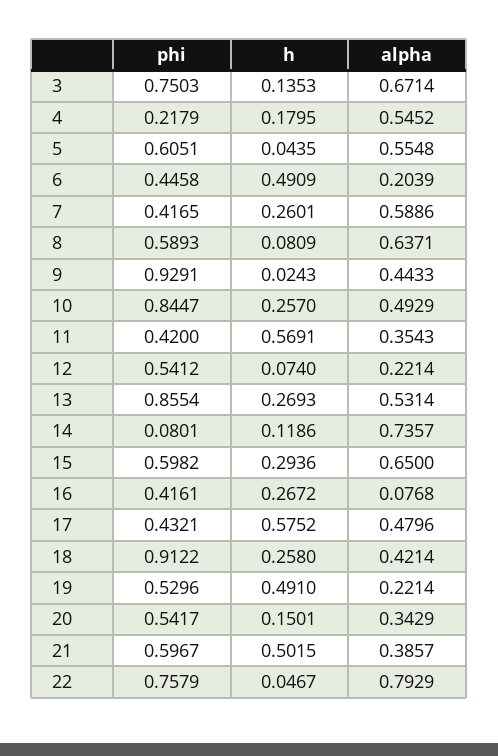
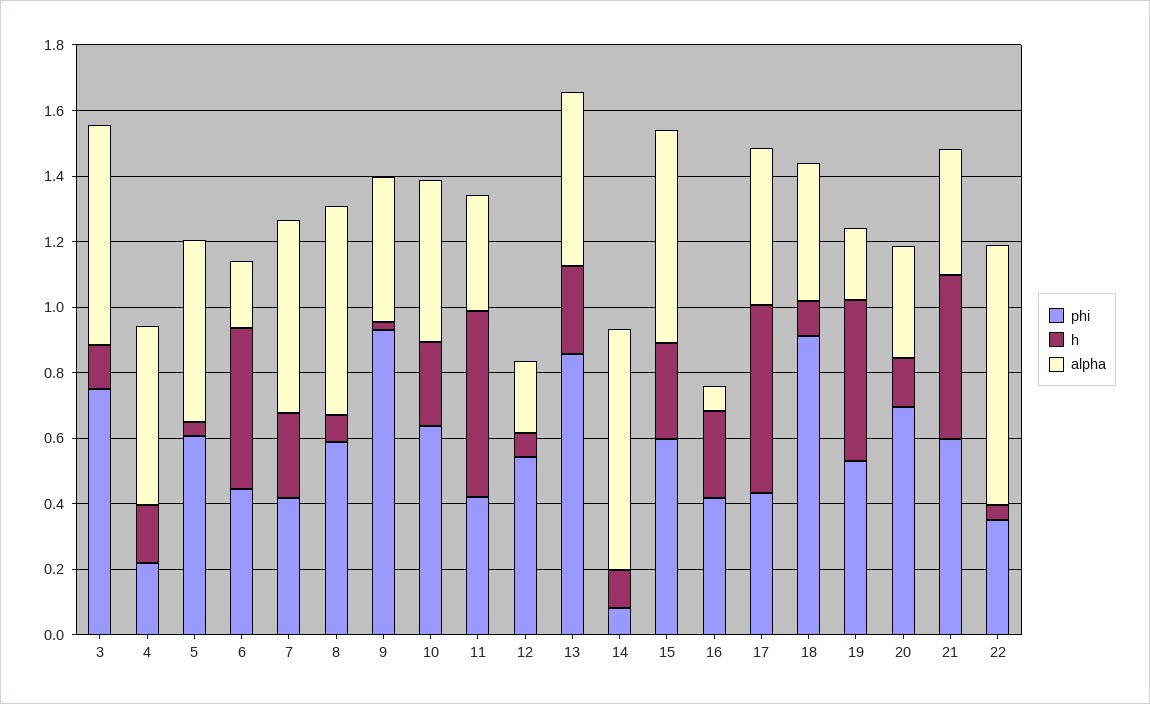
phi, 10: 0.8447 -> 0.65
h, 18: 0.258 -> 0.1
phi, 20: 0.5417 -> 0.7
phi, 22: 0.7579 -> 0.35

